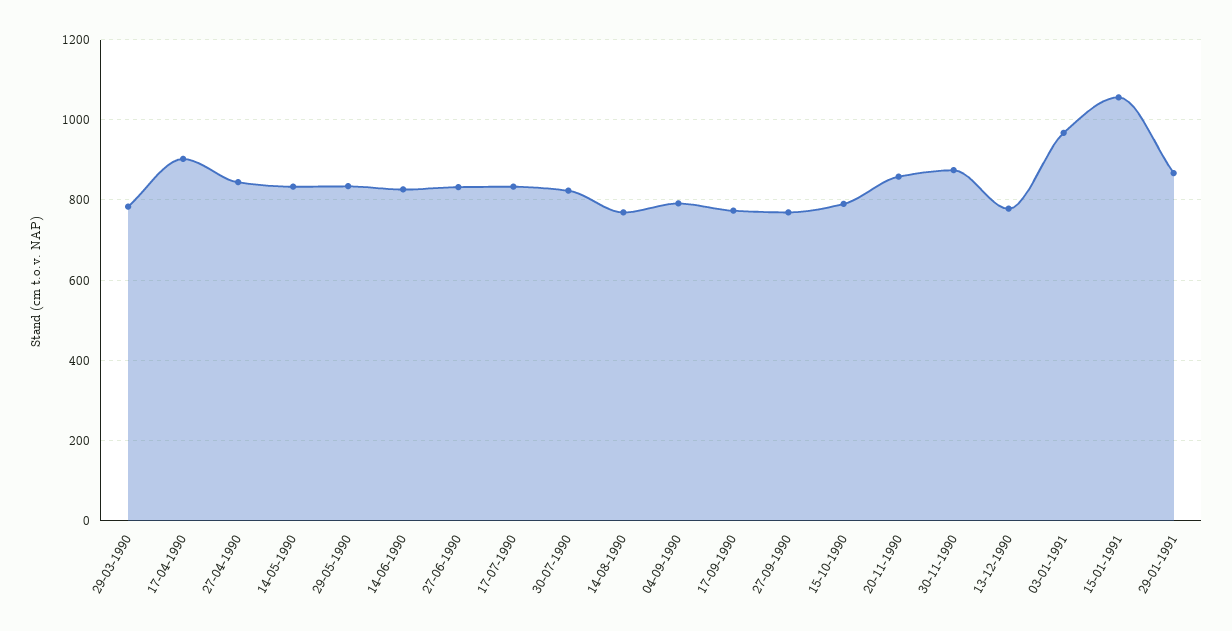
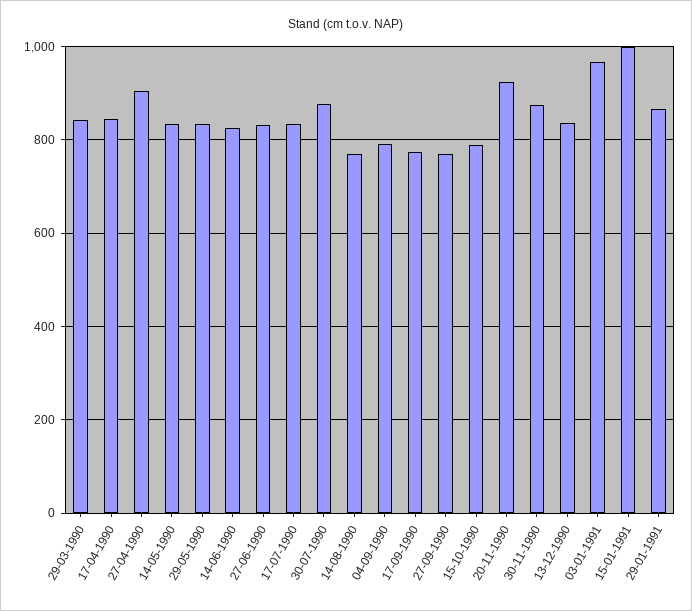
29-03-1990: 780 -> 840
17-04-1990: 900 -> 840
27-04-1990: 840 -> 900
30-07-1990: 820 -> 880
20-11-1990: 860 -> 920
13-12-1990: 780 -> 840
15-01-1991: 1060 -> 1000

